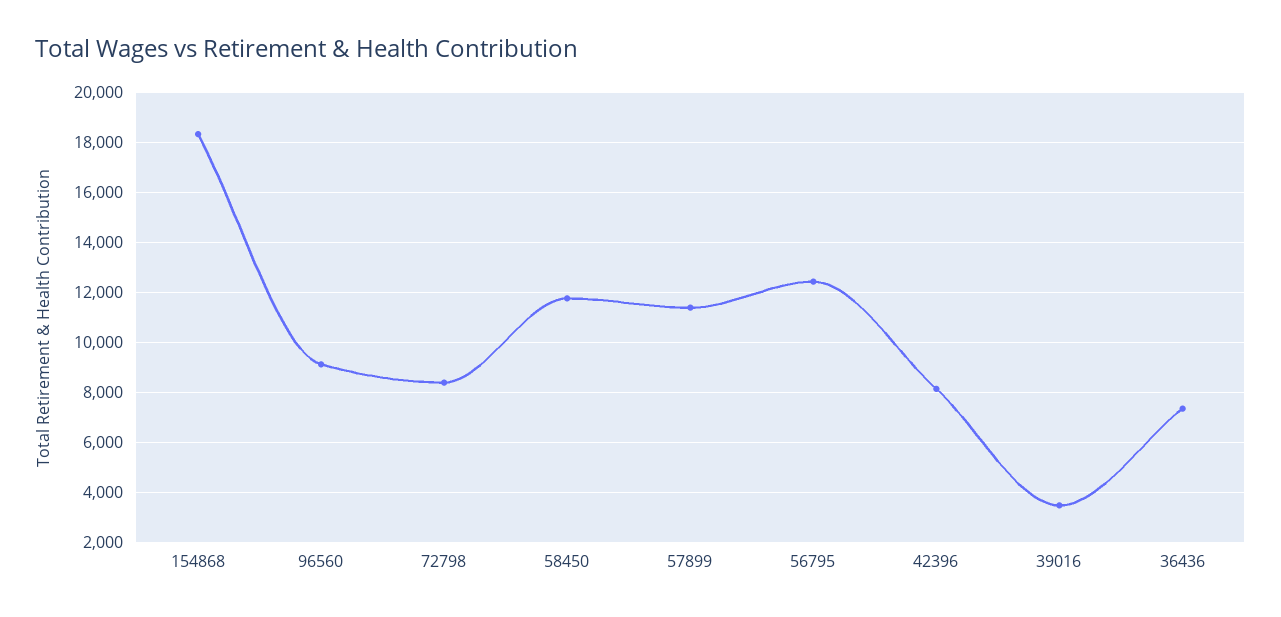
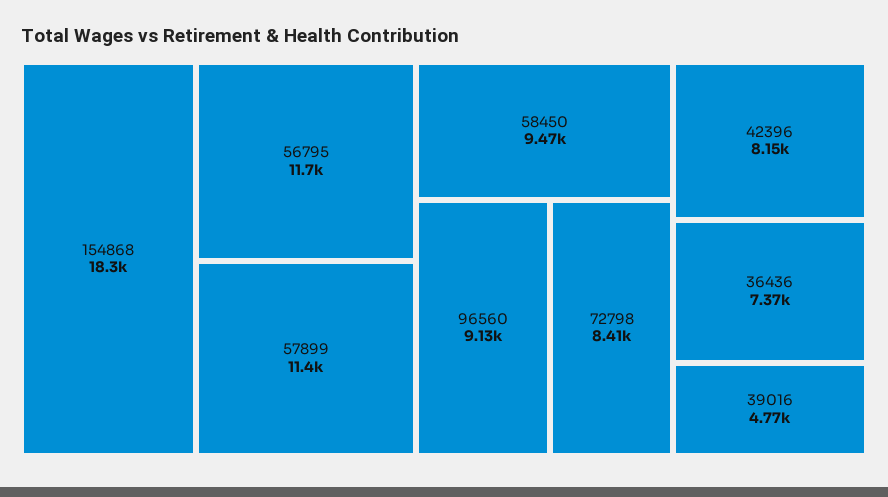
58450: 11750 -> 9470
56795: 12500 -> 11700
39016: 3500 -> 4770

